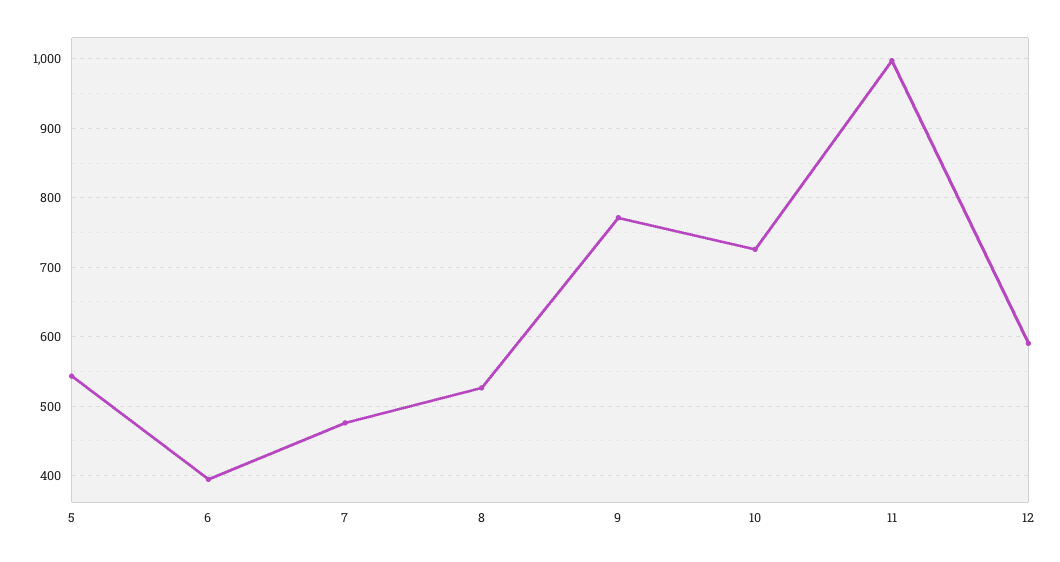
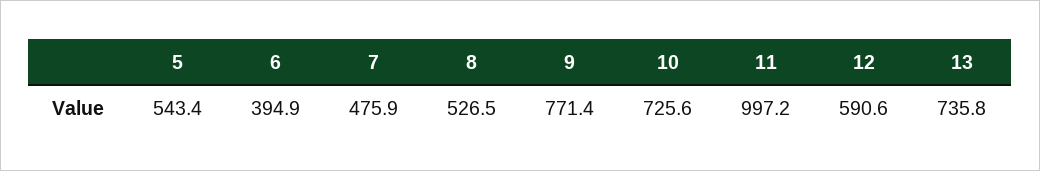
13: none -> 735.8

